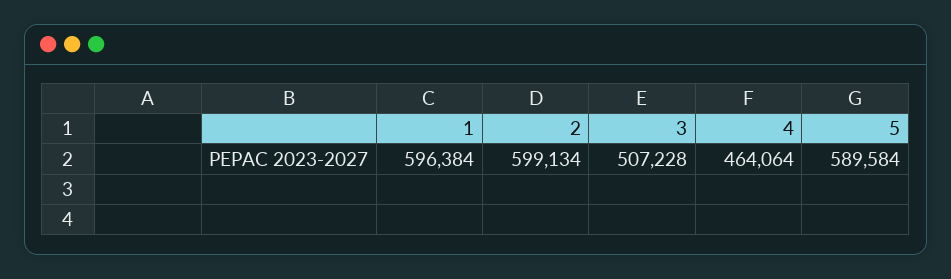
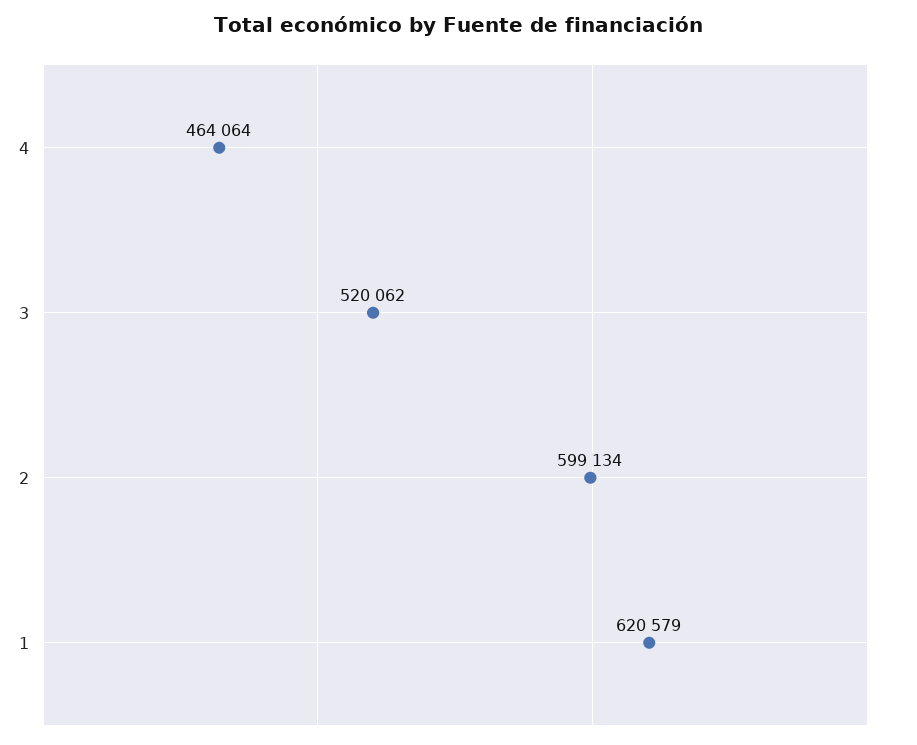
1: 596384 -> 620579
3: 507228 -> 520062
5: 589584 -> none

